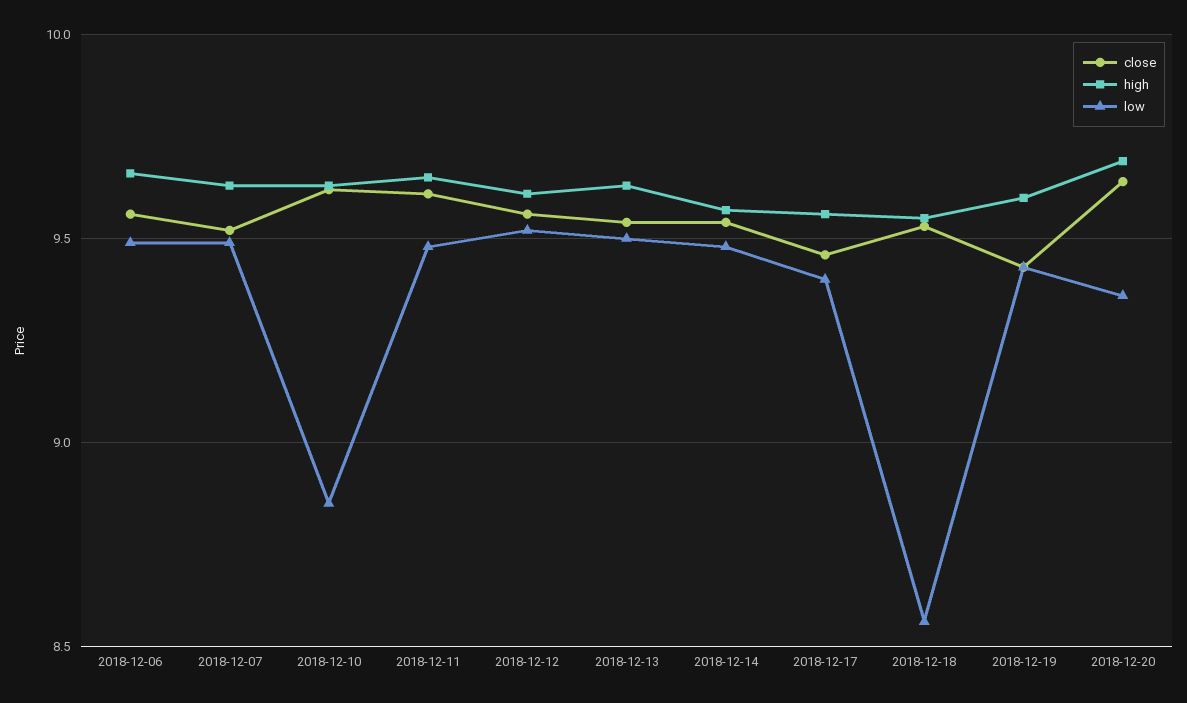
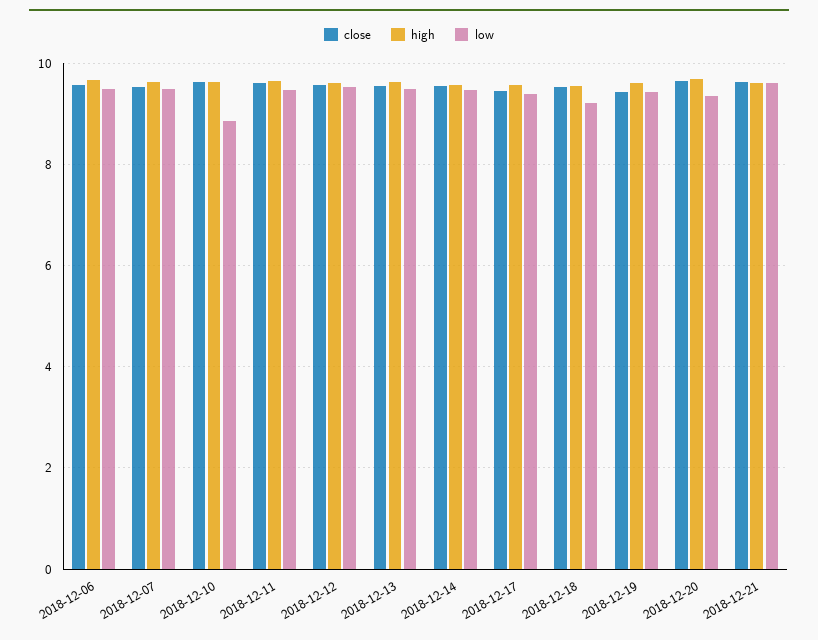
low, 2018-12-18: 8.55 -> 9.2
close, 2018-12-21: none -> 9.6
high, 2018-12-21: none -> 9.6
low, 2018-12-21: none -> 9.6

